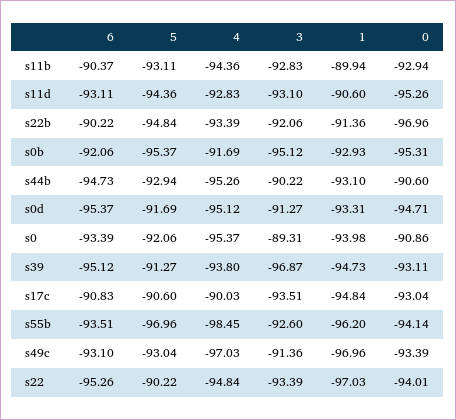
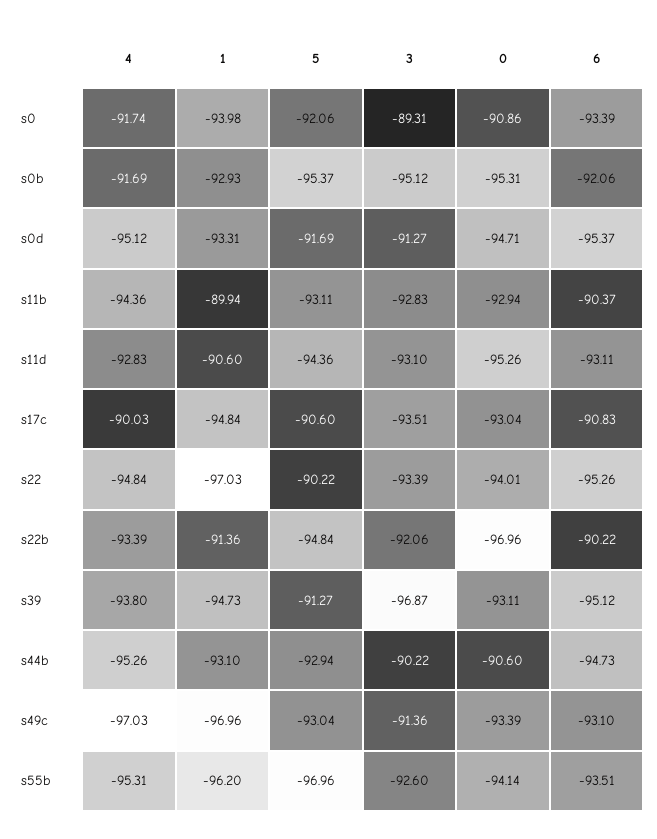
4, s0: -95.37 -> -91.74
4, s55b: -98.45 -> -95.31

